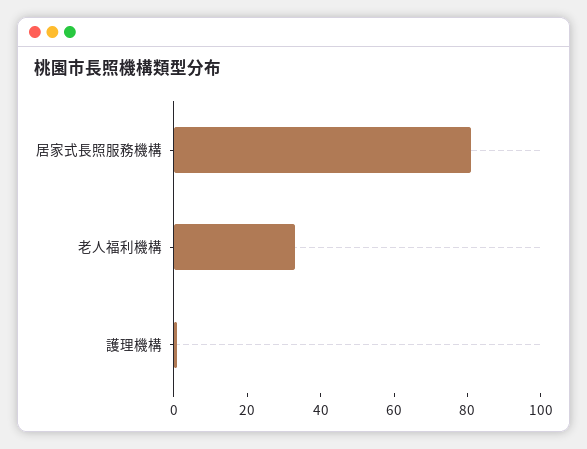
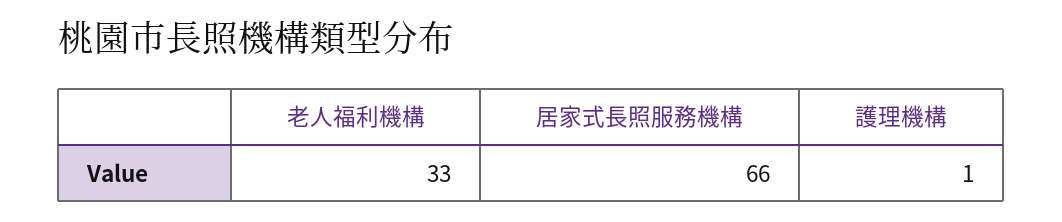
居家式長照服務機構: 80 -> 66

